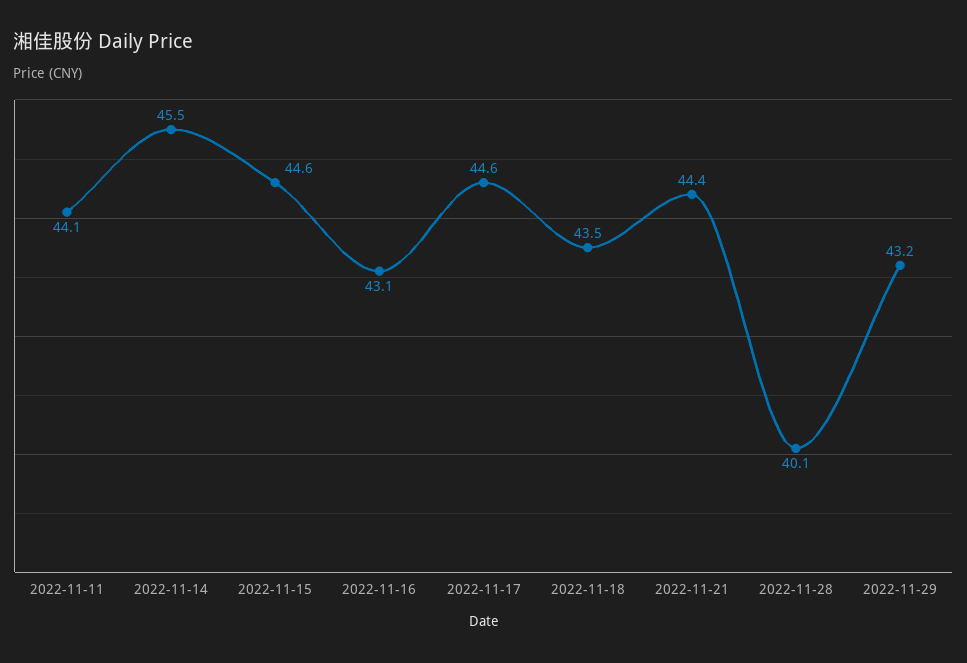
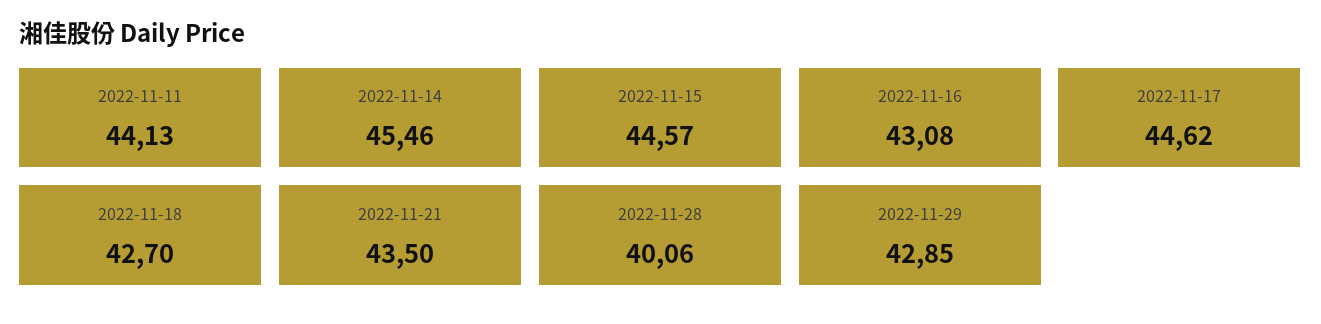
2022-11-18: 43.5 -> 42.7
2022-11-21: 44.4 -> 43.5
2022-11-29: 43.2 -> 42.85

